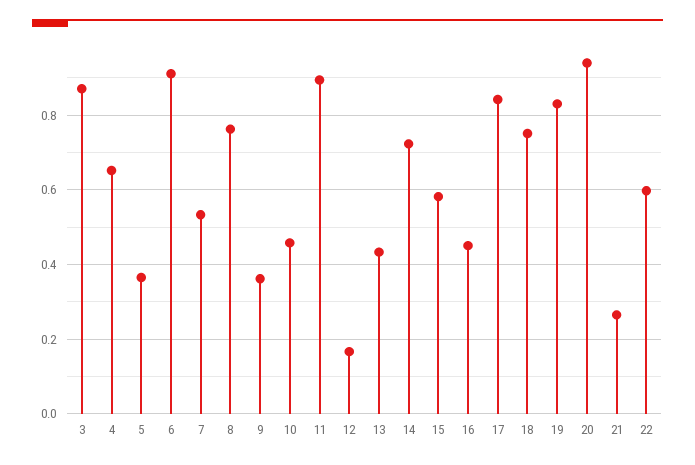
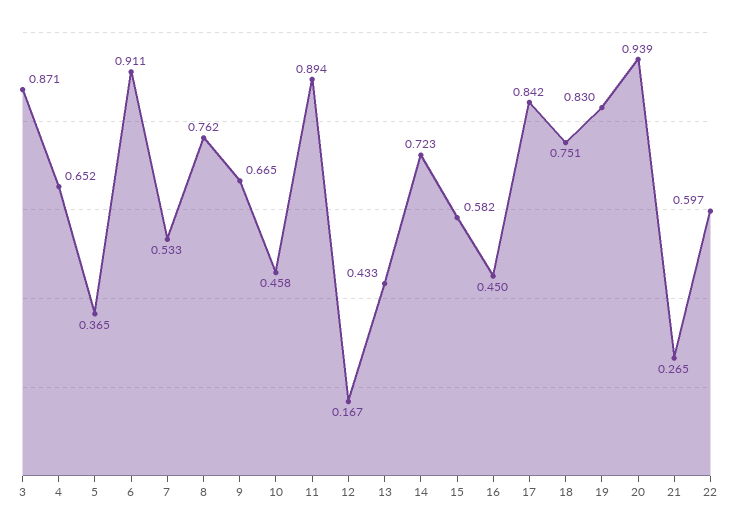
9: 0.36 -> 0.665

